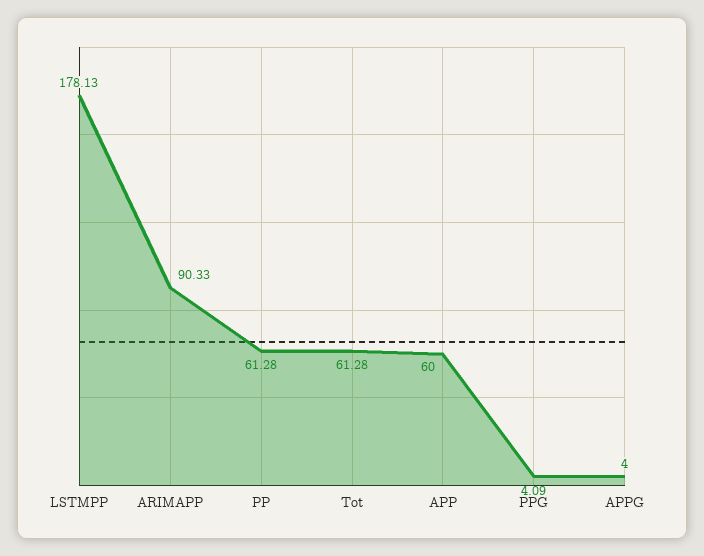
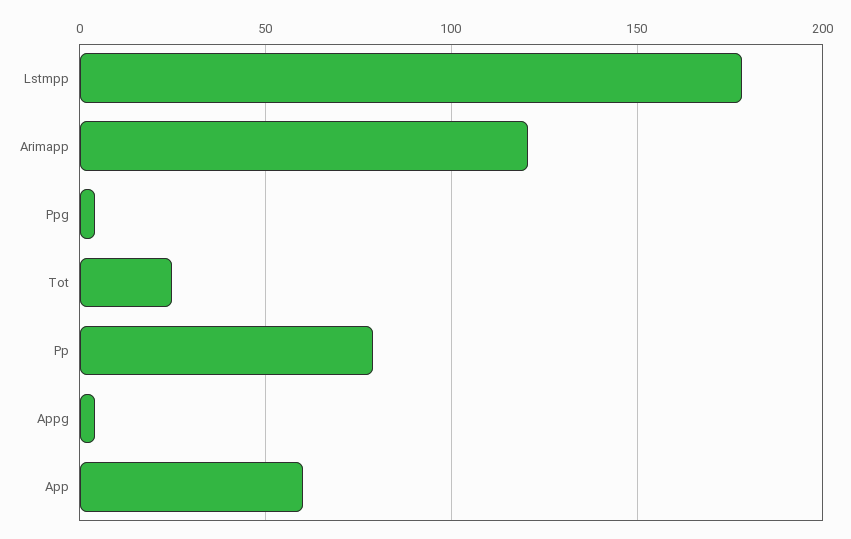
ARIMAPP: 90.33 -> 120
PP: 61.28 -> 80
Tot: 61.28 -> 25

